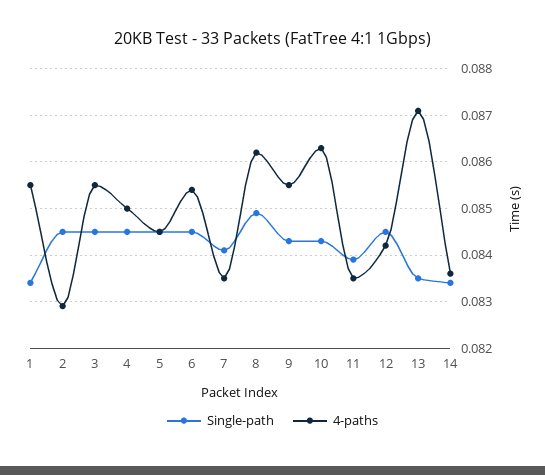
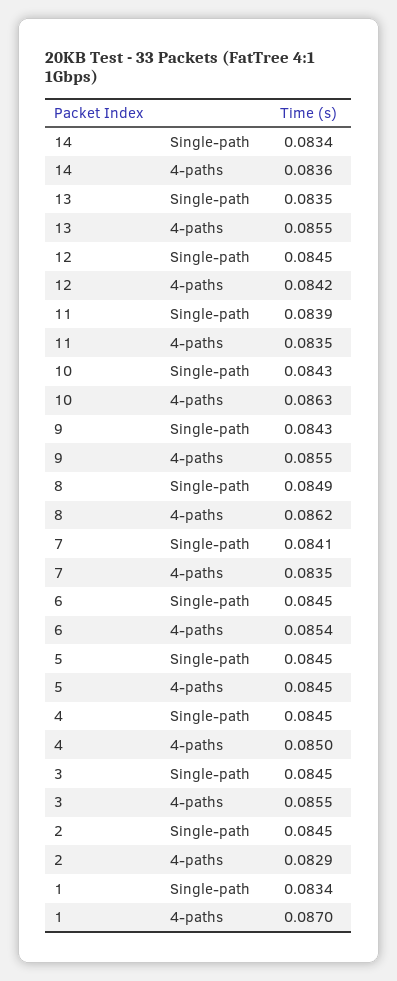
4-paths, 1: 0.0855 -> 0.087
4-paths, 13: 0.087 -> 0.0855

